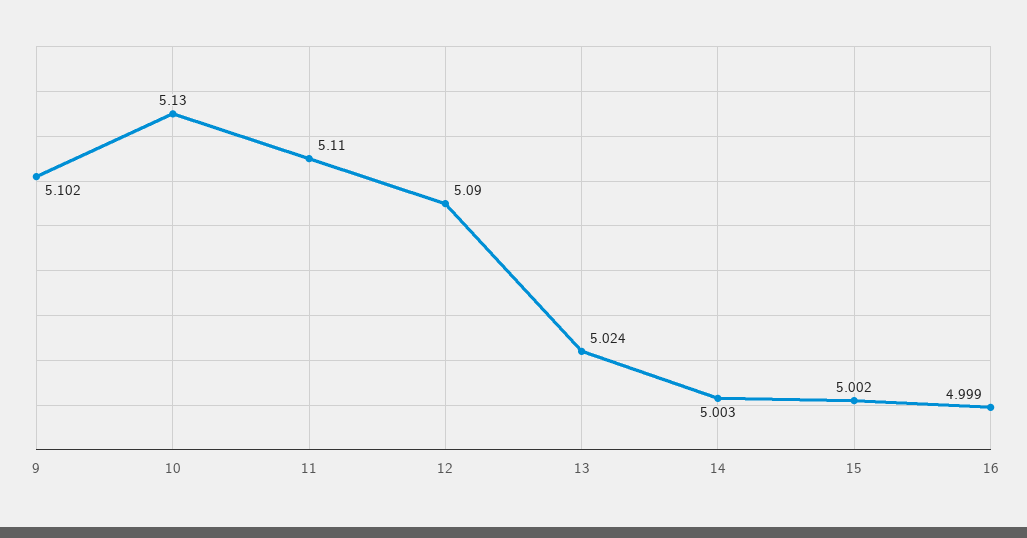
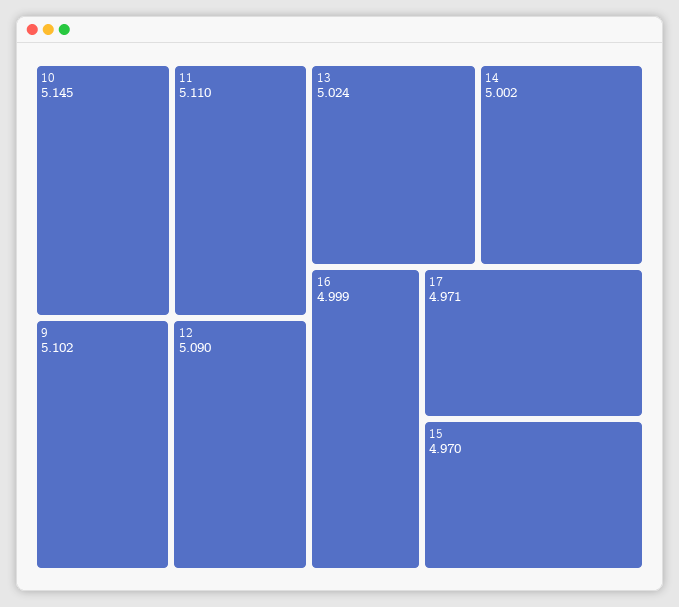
10: 5.13 -> 5.145
14: 5.003 -> 5.002
15: 5.002 -> 4.97
17: none -> 4.971

